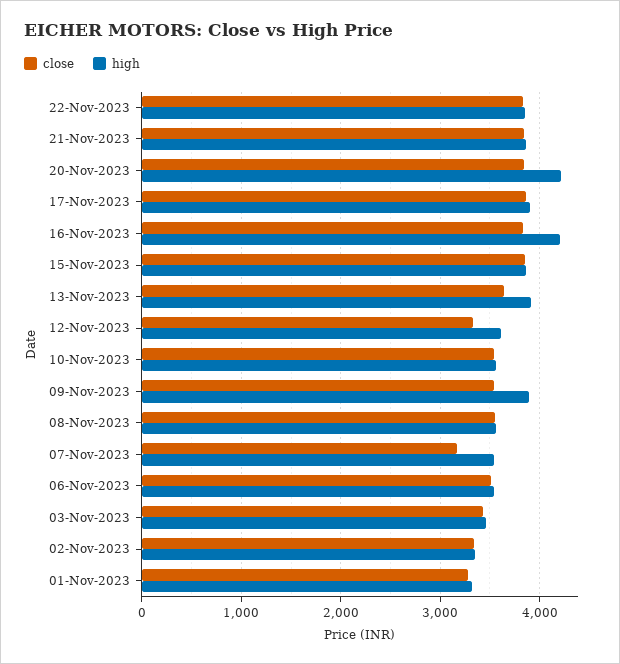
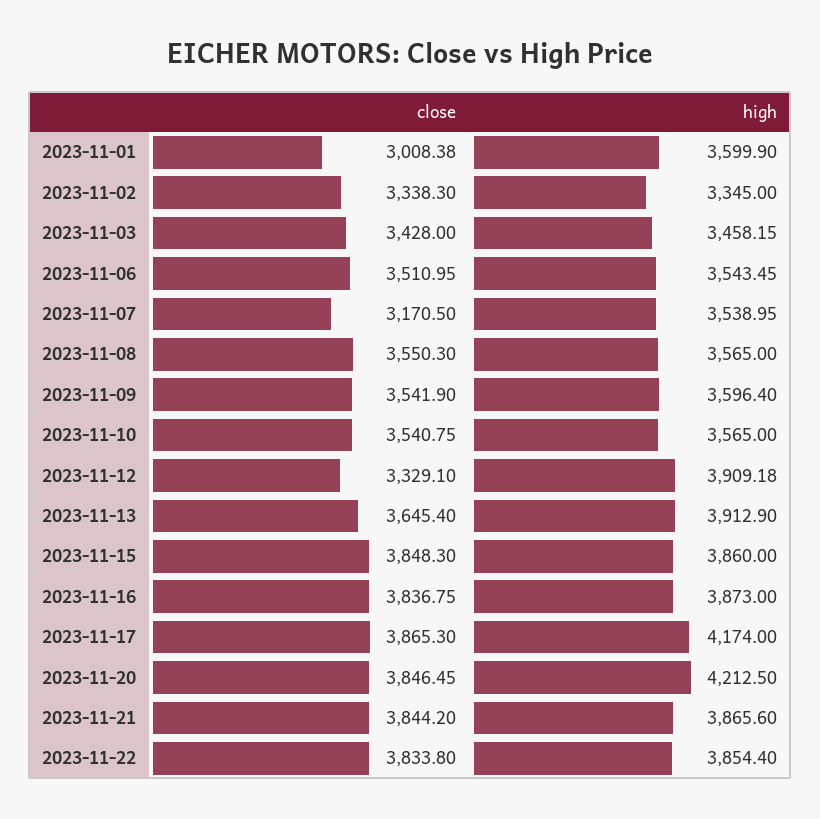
high, 17-Nov-2023: 3900 -> 4174
high, 16-Nov-2023: 4200 -> 3873
high, 12-Nov-2023: 3600 -> 3909.18
high, 09-Nov-2023: 3900 -> 3596.4
close, 01-Nov-2023: 3300 -> 3008.38
high, 01-Nov-2023: 3300 -> 3599.9

